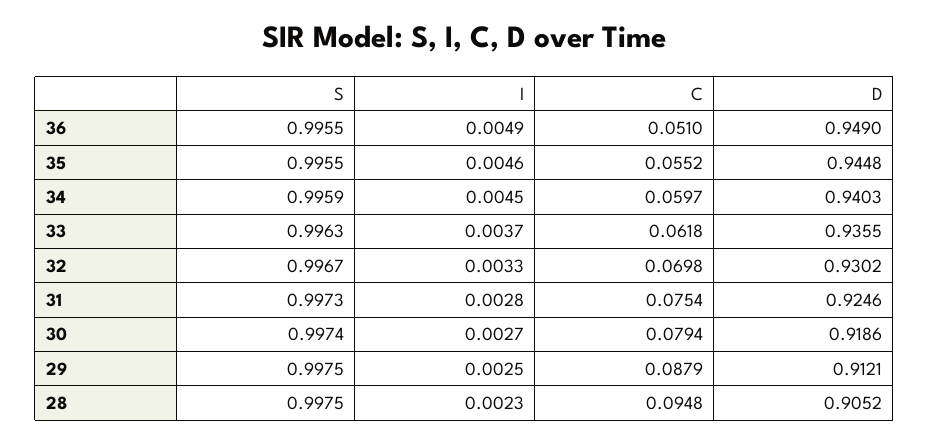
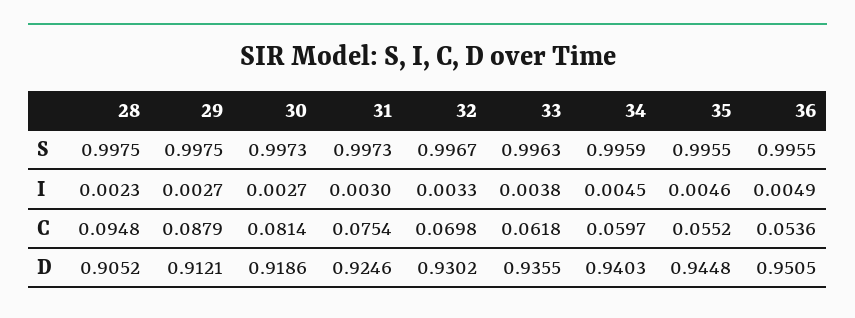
C, 36: 0.051 -> 0.0536
D, 36: 0.949 -> 0.9505
I, 33: 0.0037 -> 0.0038
I, 31: 0.0028 -> 0.003
S, 30: 0.9974 -> 0.9973
C, 30: 0.0794 -> 0.0814
I, 29: 0.0025 -> 0.0027

